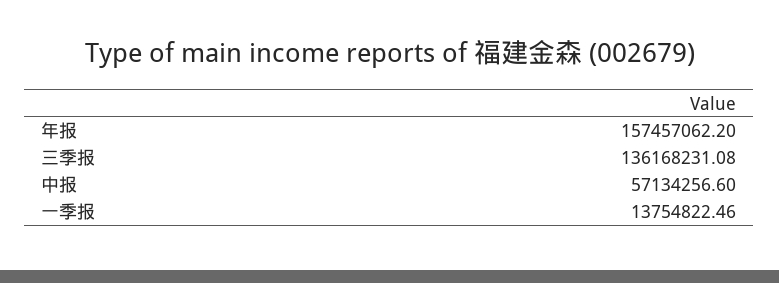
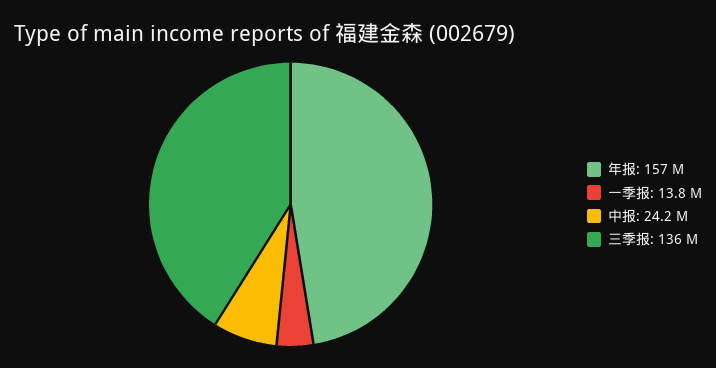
中报: 57134256.6 -> 24200000

